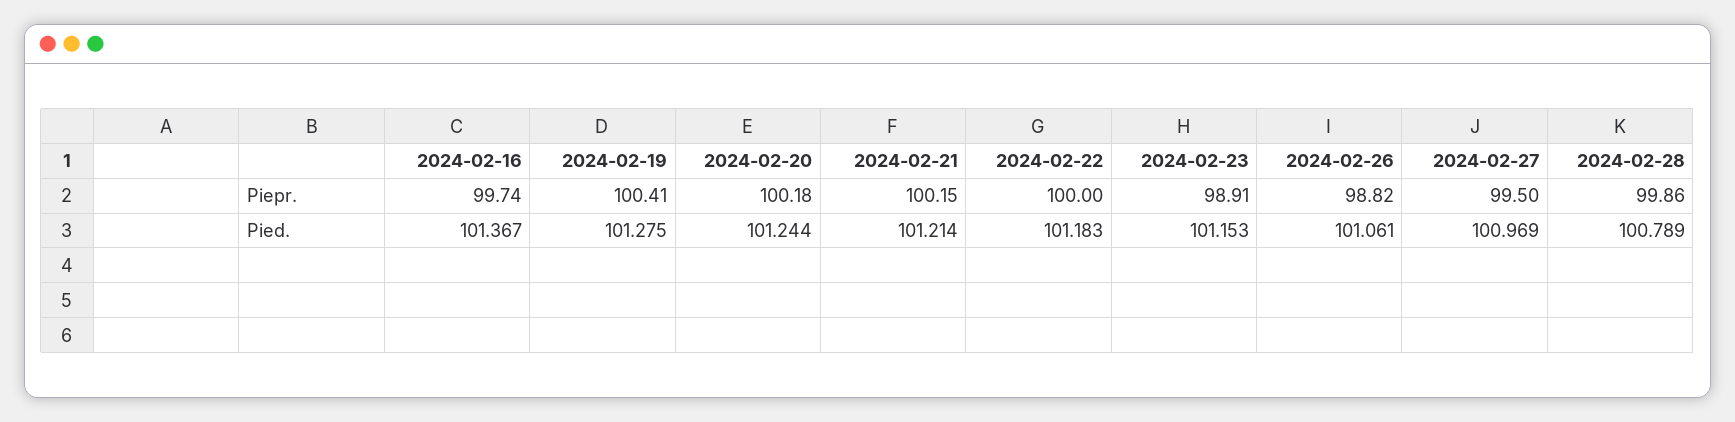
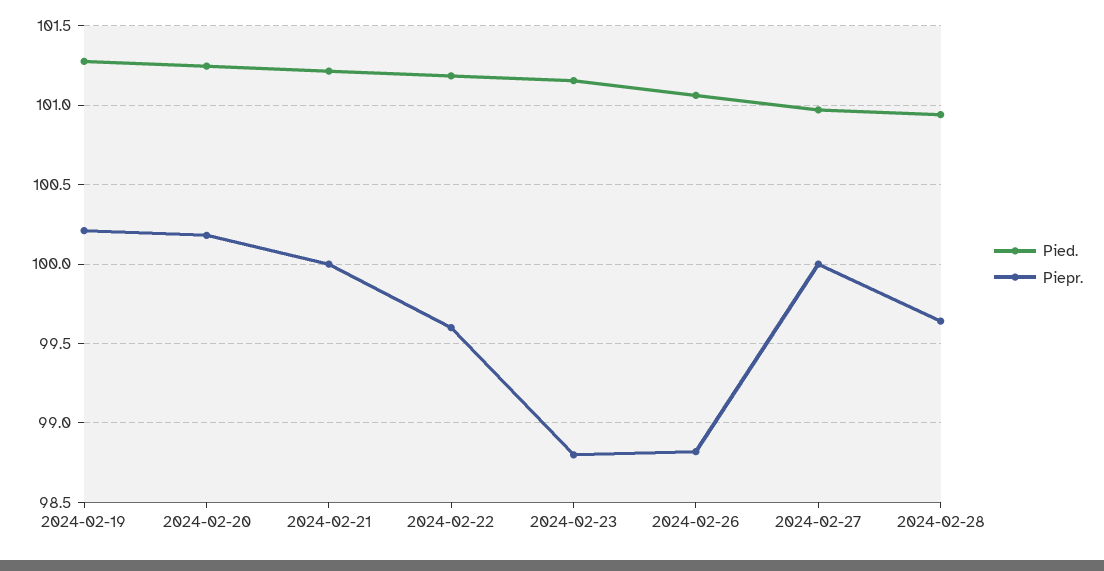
Piepr., 2024-02-16: 99.74 -> none
Piepr., 2024-02-19: 100.41 -> 100.2
Piepr., 2024-02-21: 100.15 -> 100
Piepr., 2024-02-22: 100 -> 99.6
Piepr., 2024-02-23: 98.91 -> 98.8
Piepr., 2024-02-27: 99.5 -> 100
Piepr., 2024-02-28: 99.86 -> 99.65
Pied., 2024-02-16: 101.367 -> none
Pied., 2024-02-28: 100.789 -> 100.95

